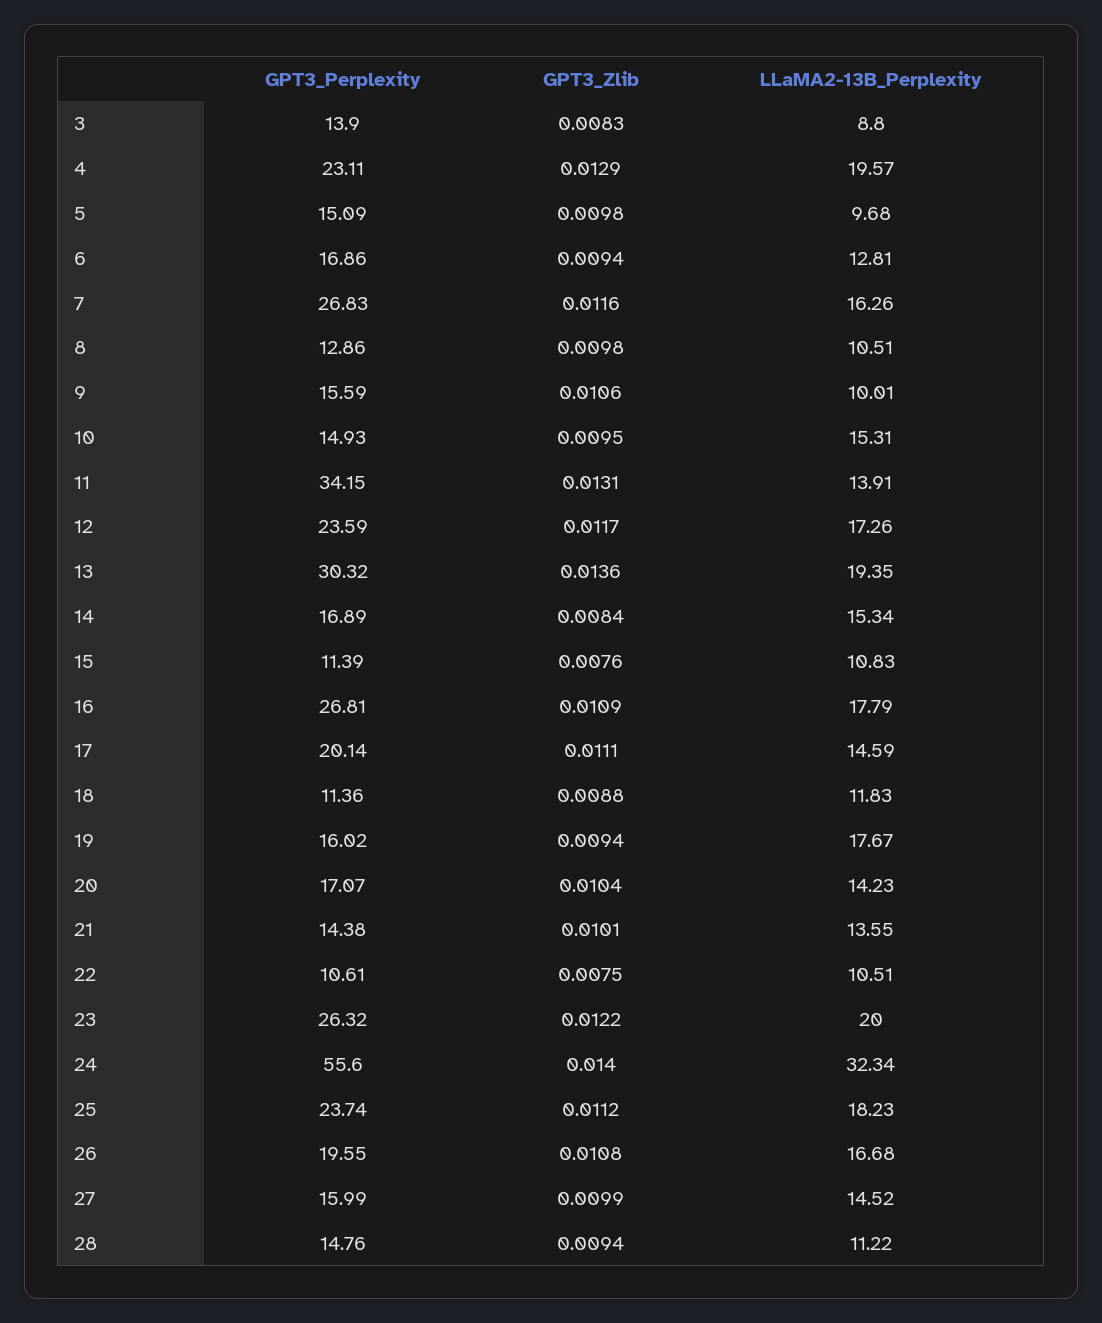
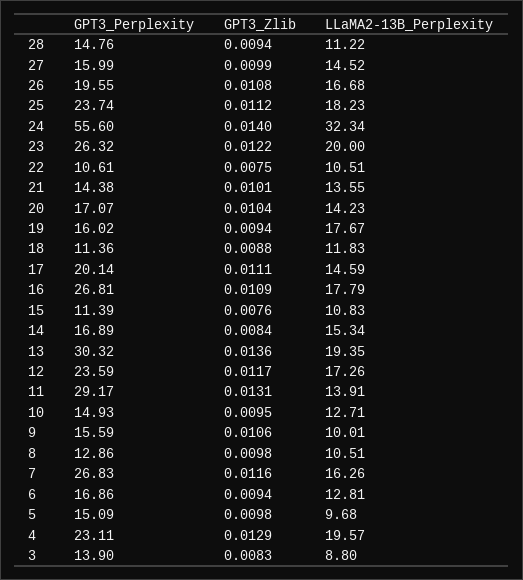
LLaMA2-13B_Perplexity, 10: 15.31 -> 12.71
GPT3_Perplexity, 11: 34.15 -> 29.17

